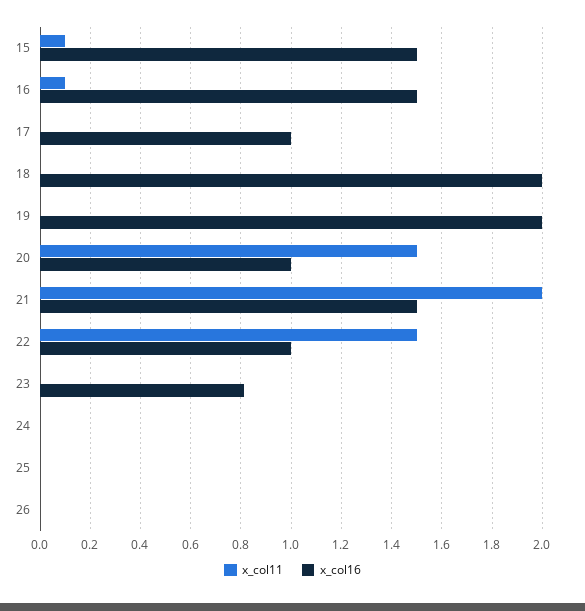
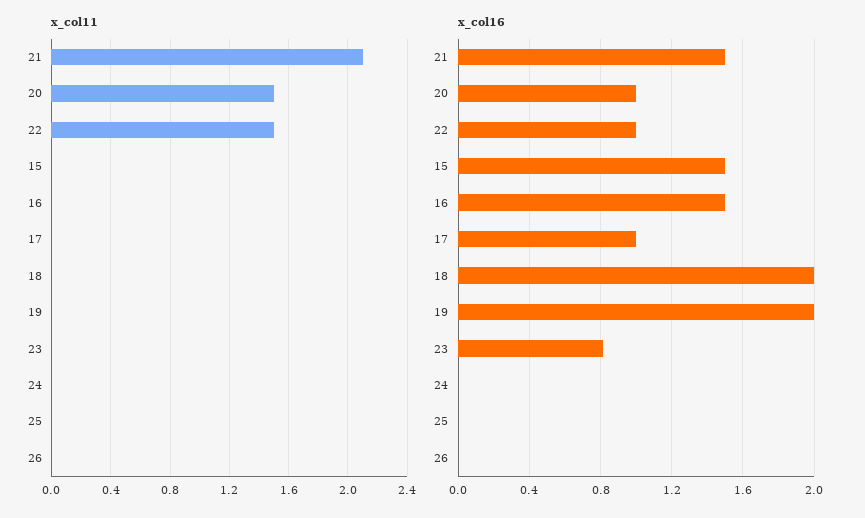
x_col11, 15: 0.1 -> 0
x_col11, 16: 0.1 -> 0
x_col11, 21: 2 -> 2.1

